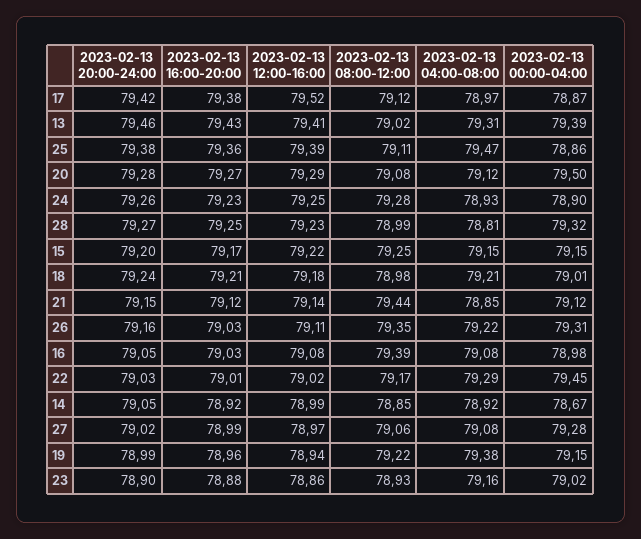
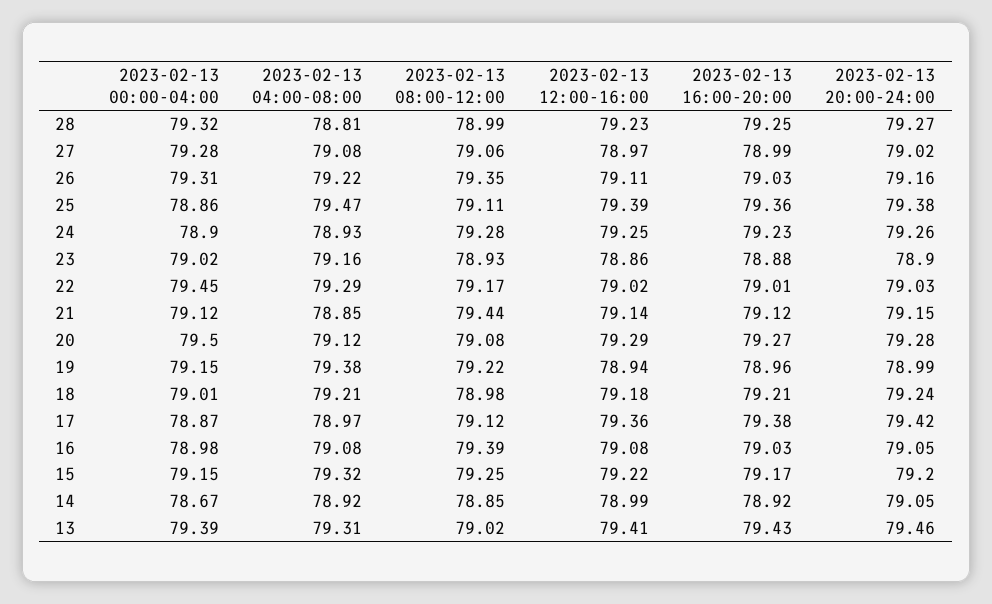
2023-02-13 12:00-16:00, 17: 79.52 -> 79.36
2023-02-13 04:00-08:00, 15: 79.15 -> 79.32

